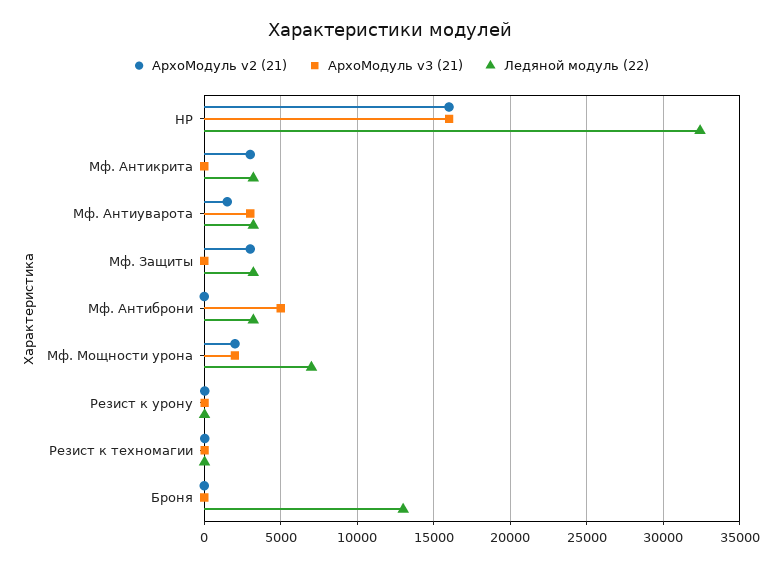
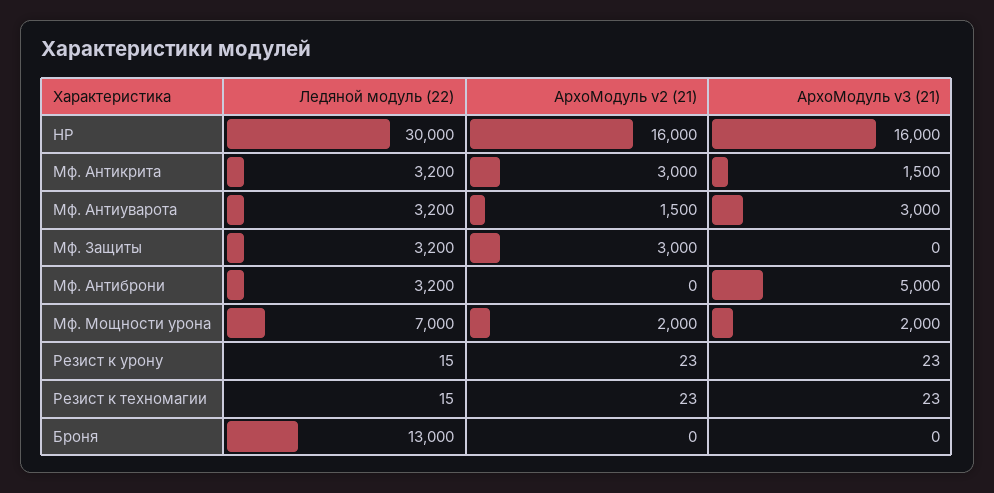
Ледяной модуль (22), HP: 32500 -> 30000
АрхоМодуль v3 (21), Мф. Антикрита: 0 -> 1500

